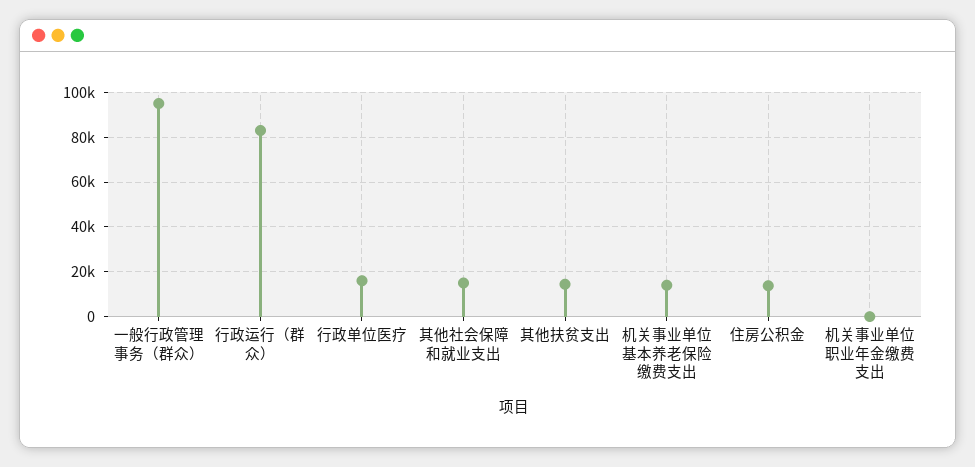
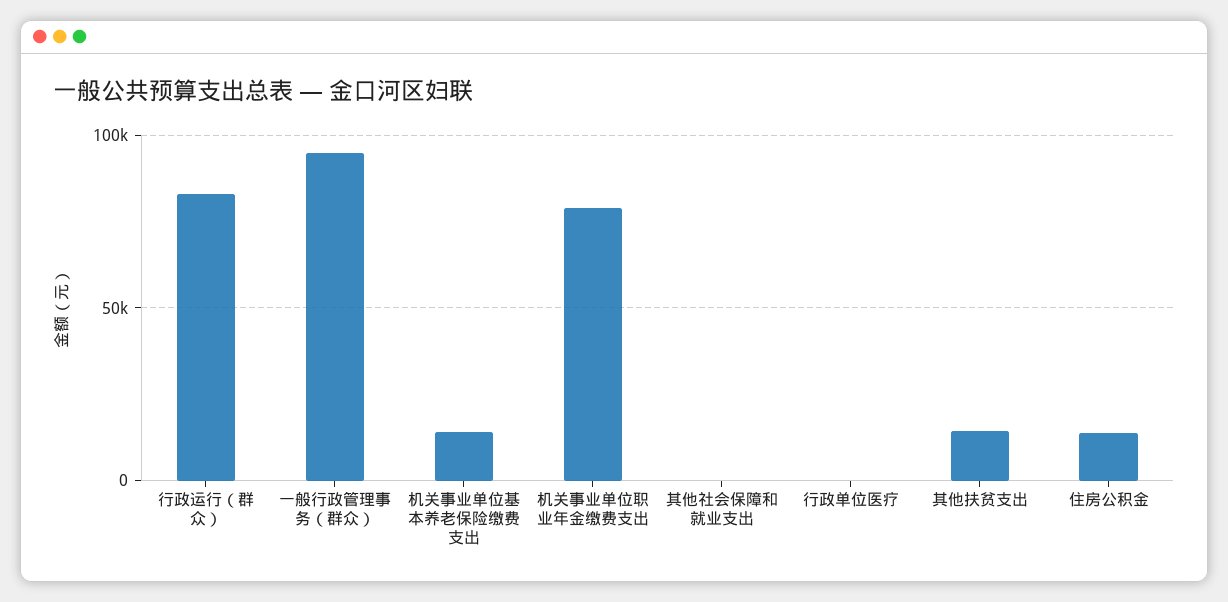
行政单位医疗: 15000 -> 0
其他社会保障和就业支出: 15000 -> 0
机关事业单位职业年金缴费支出: 0 -> 80000

